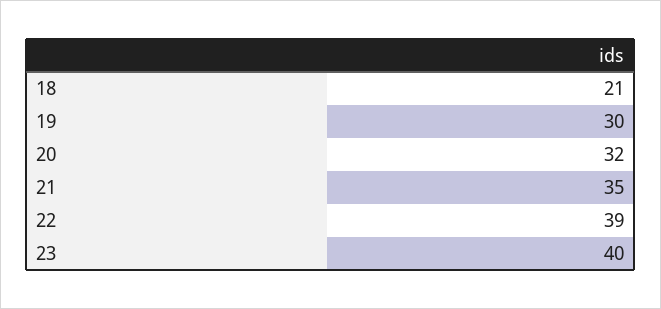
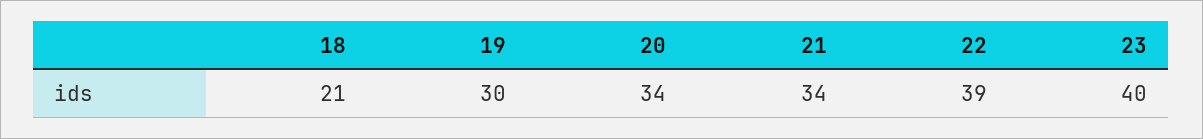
20: 32 -> 34
21: 35 -> 34

